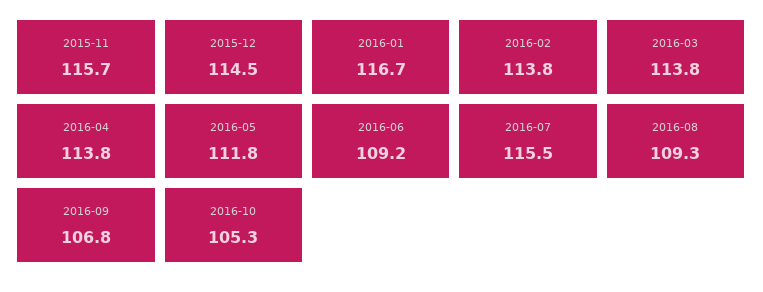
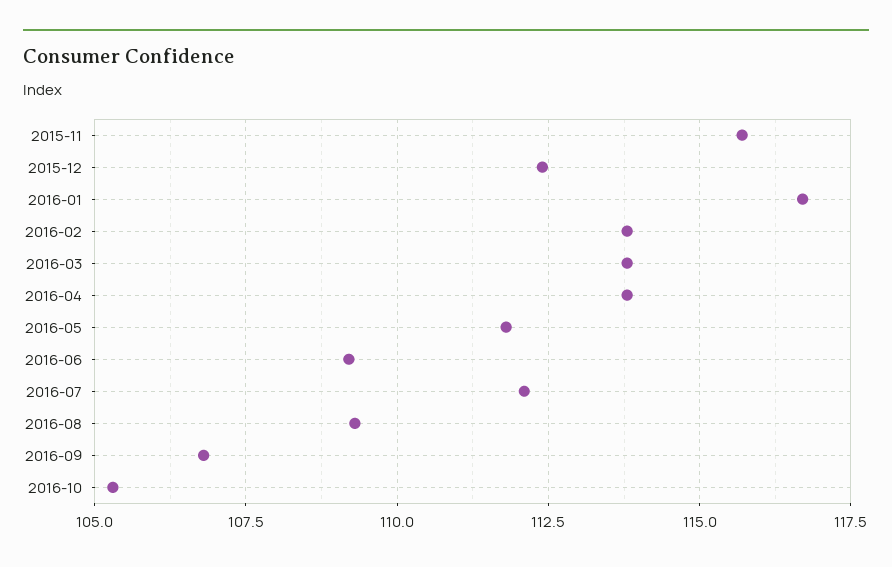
2015-12: 114.5 -> 112.5
2016-07: 115.5 -> 112

